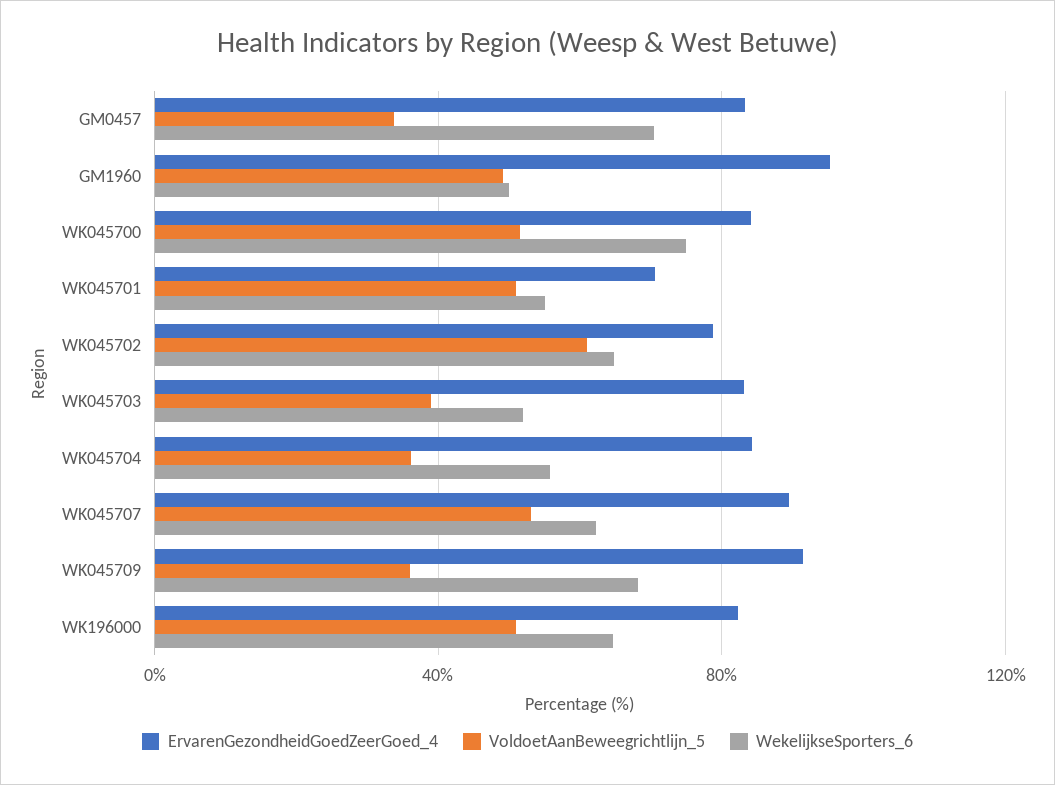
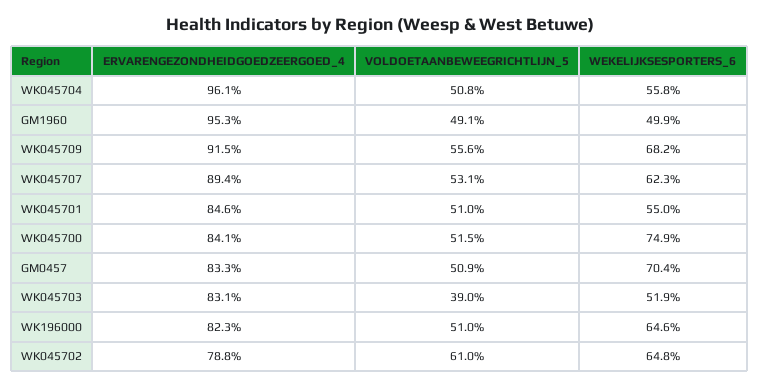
VoldoetAanBeweegrichtlijn_5, GM0457: 35 -> 50.9
ErvarenGezondheidGoedZeerGoed_4, WK045701: 70 -> 84.6
ErvarenGezondheidGoedZeerGoed_4, WK045704: 85 -> 96.1
VoldoetAanBeweegrichtlijn_5, WK045704: 35 -> 50.8
VoldoetAanBeweegrichtlijn_5, WK045709: 35 -> 55.6

